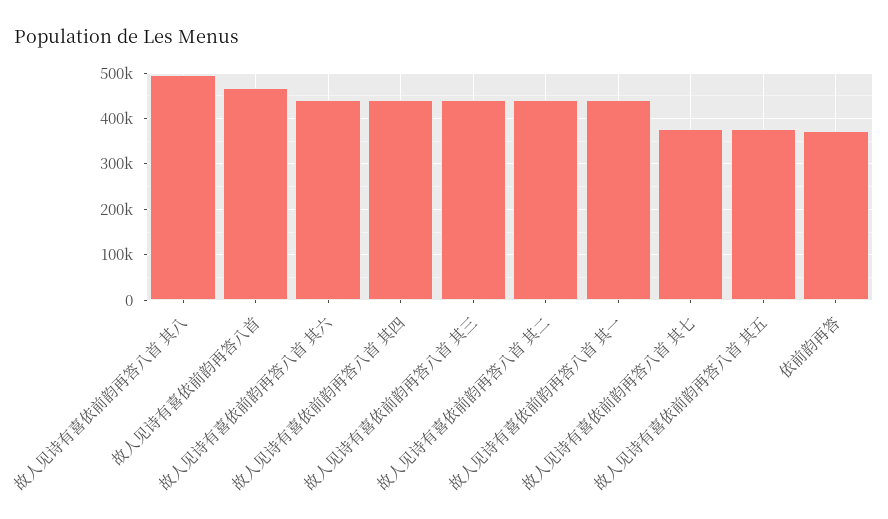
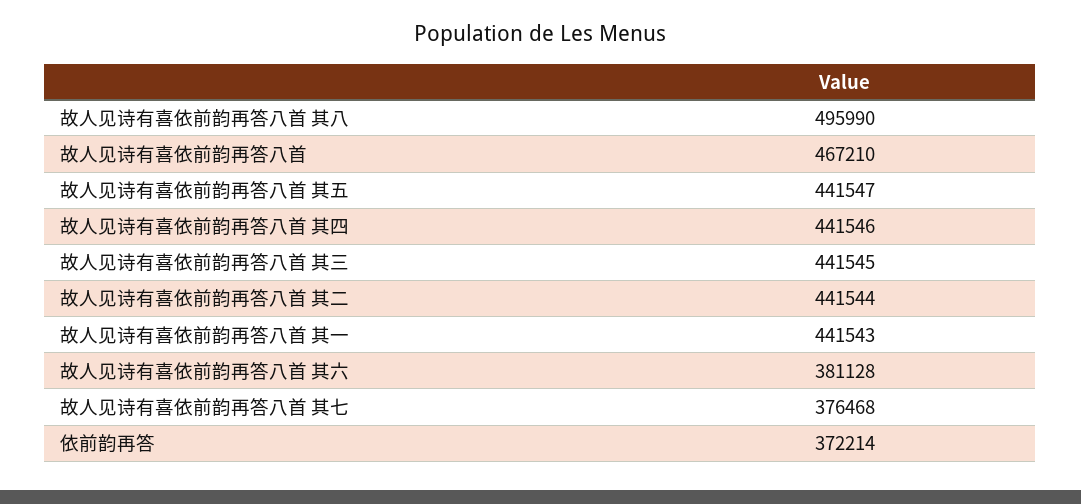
故人见诗有喜依前韵再答八首 其六: 440000 -> 381128
故人见诗有喜依前韵再答八首 其五: 380000 -> 441547

